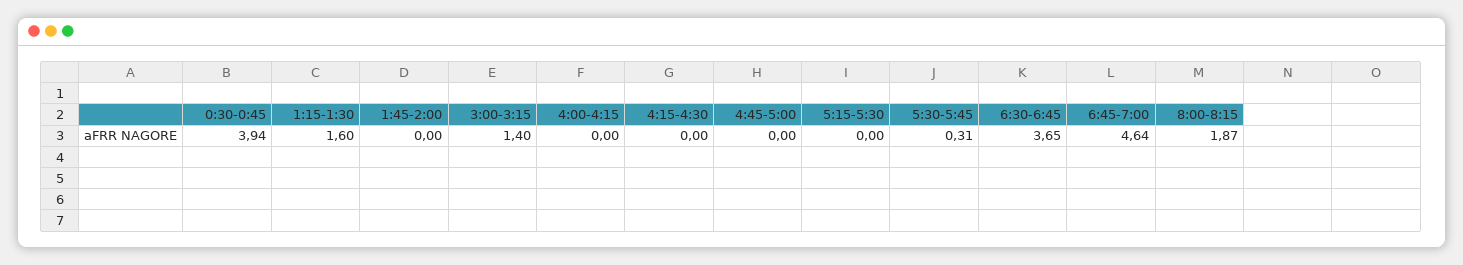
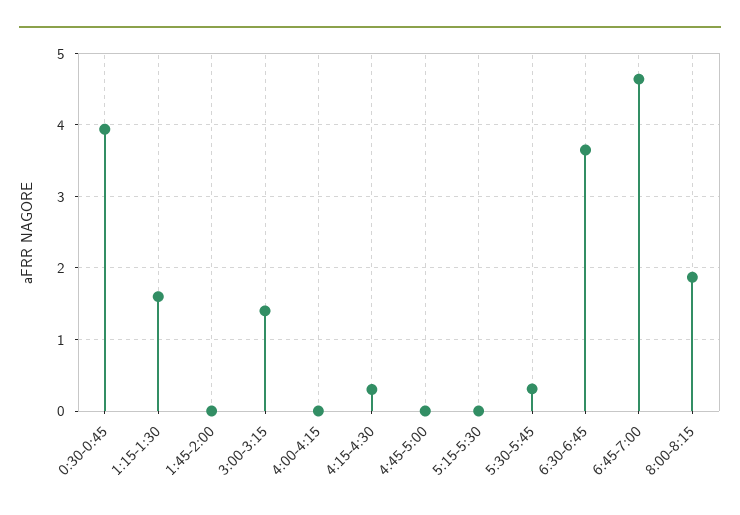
4:15-4:30: 0 -> 0.3

